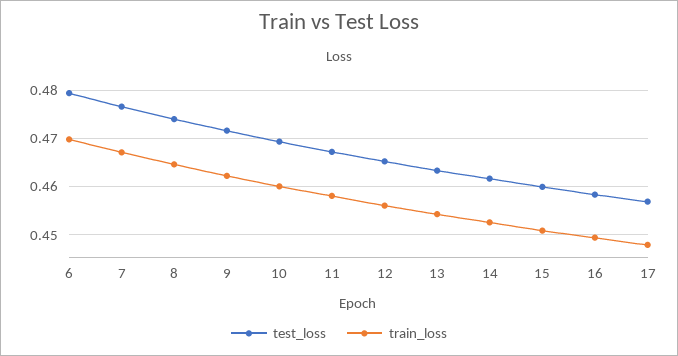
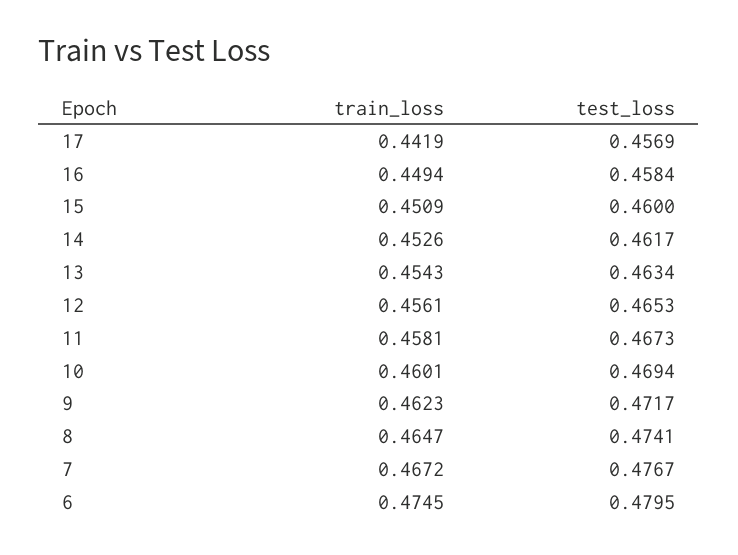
train_loss, 6: 0.47 -> 0.4745
train_loss, 17: 0.448 -> 0.4419

